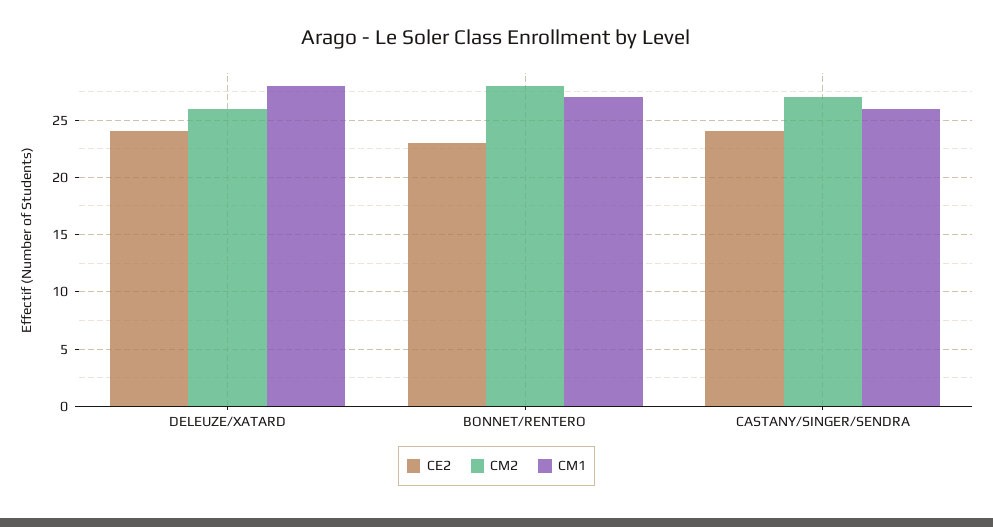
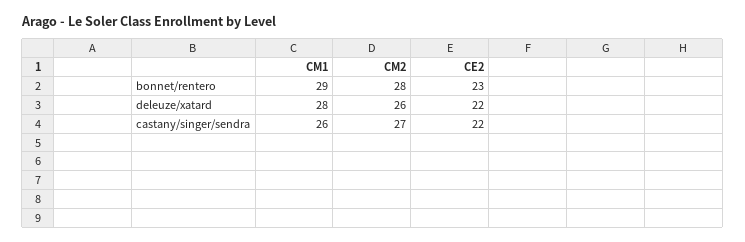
CE2, DELEUZE/XATARD: 24 -> 22
CM1, BONNET/RENTERO: 27 -> 29
CE2, CASTANY/SINGER/SENDRA: 24 -> 22

